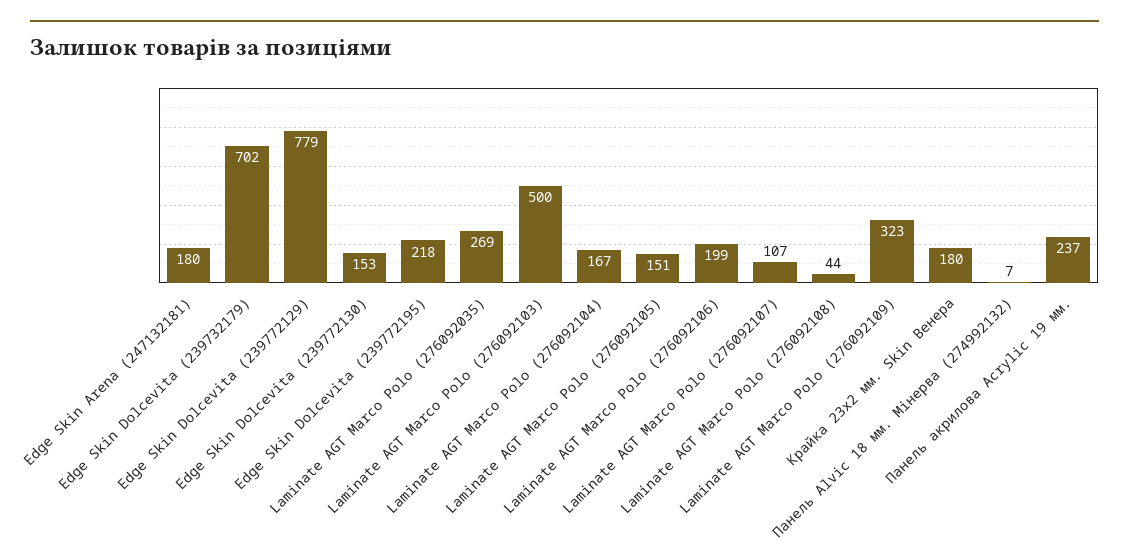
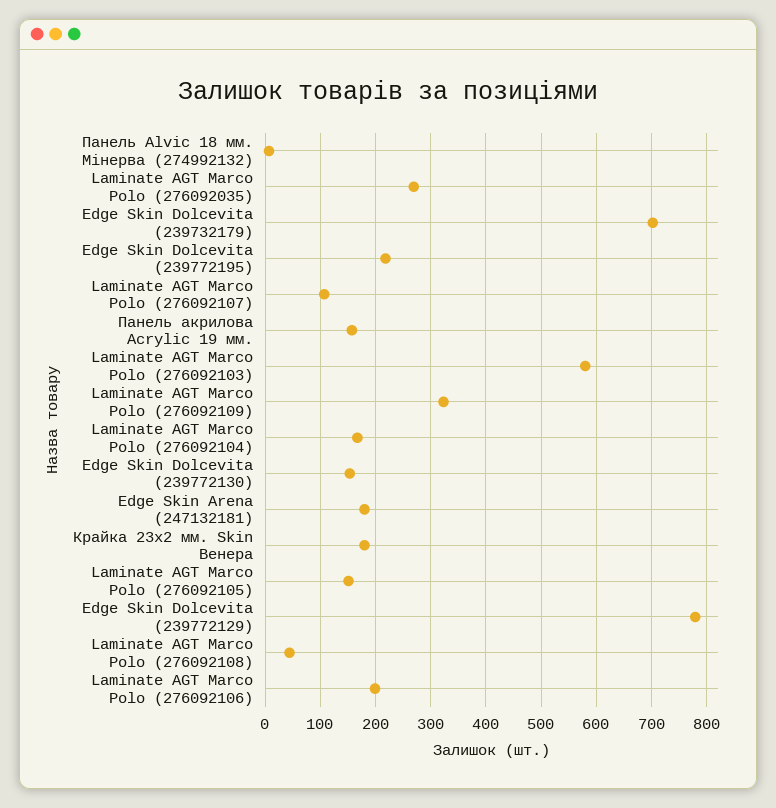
Laminate AGT Marco Polo (276092103): 500 -> 580
Панель акрилова Acrylic 19 мм.: 237 -> 160

